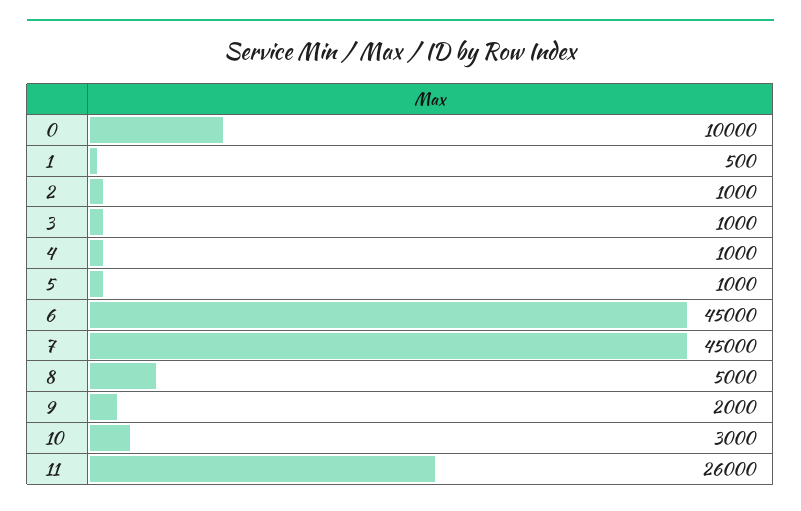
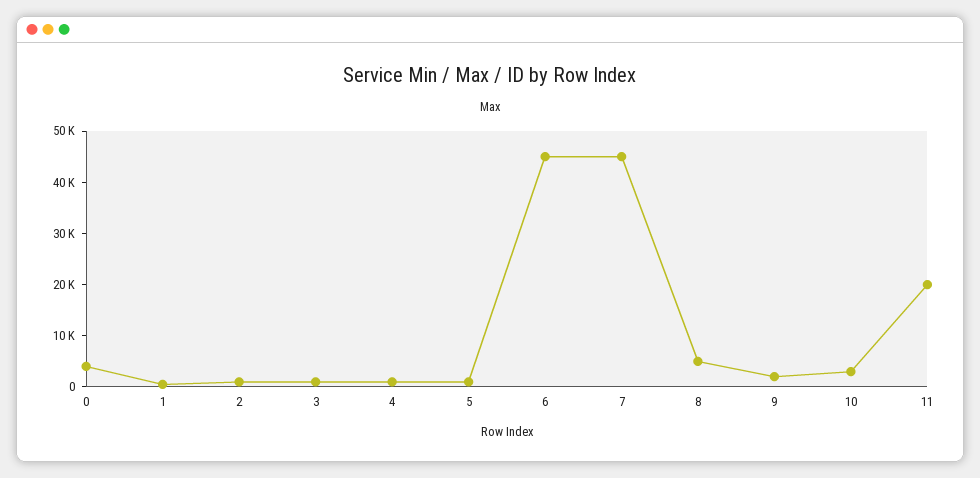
0: 10000 -> 4000
11: 26000 -> 20000

